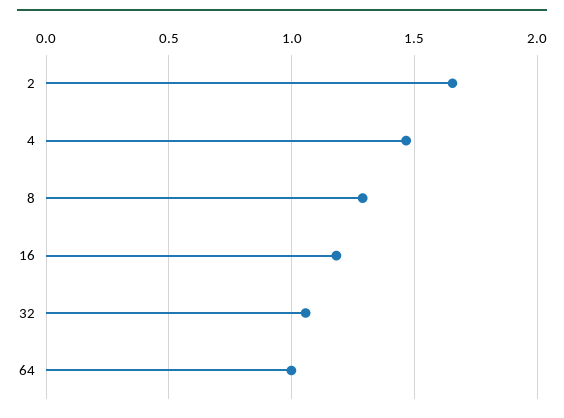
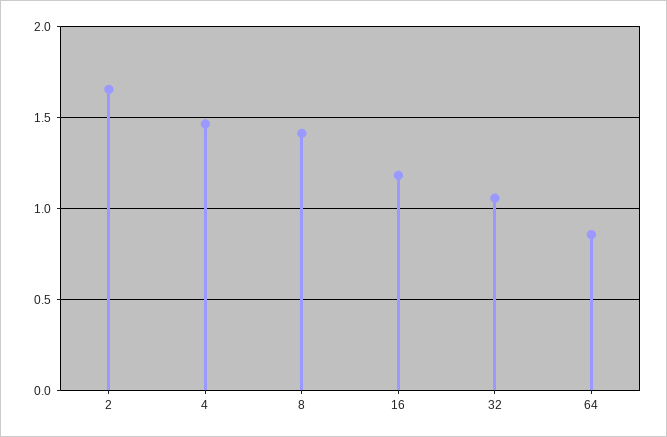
8: 1.3 -> 1.4
64: 1 -> 0.85

